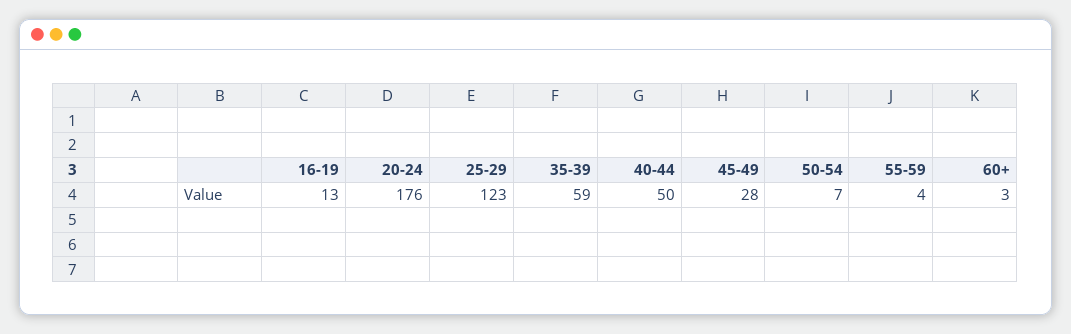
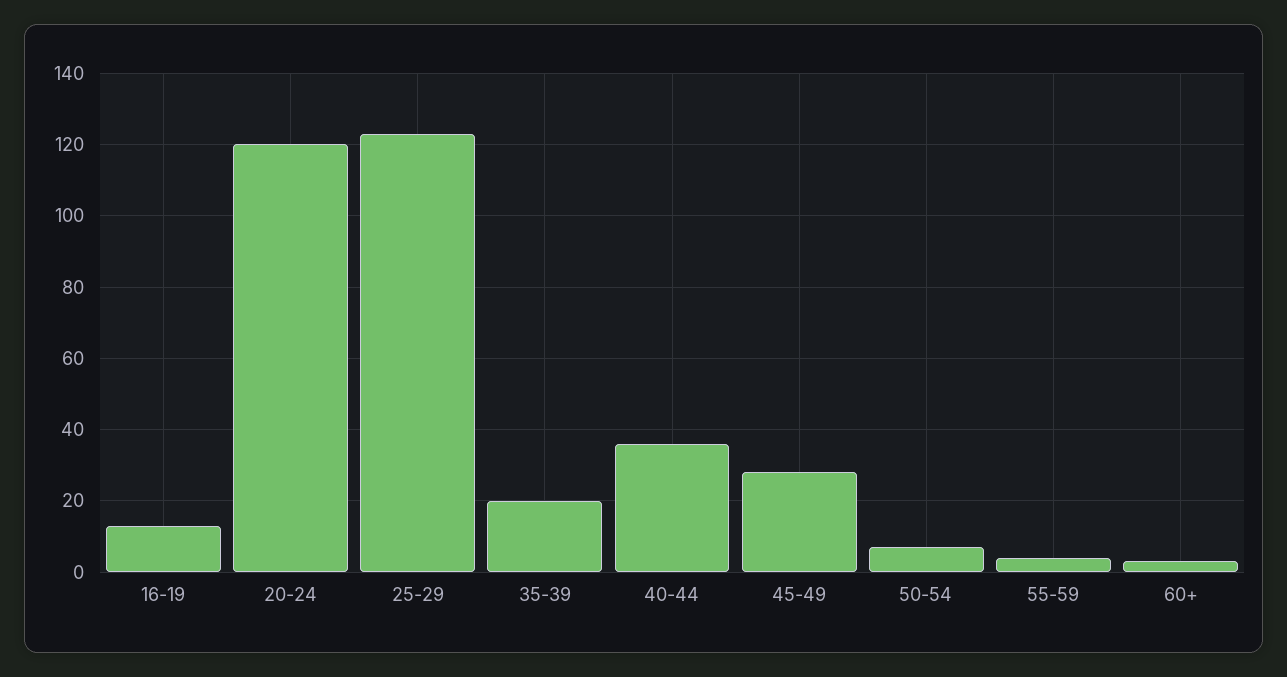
20-24: 176 -> 120
35-39: 59 -> 20
40-44: 50 -> 35

